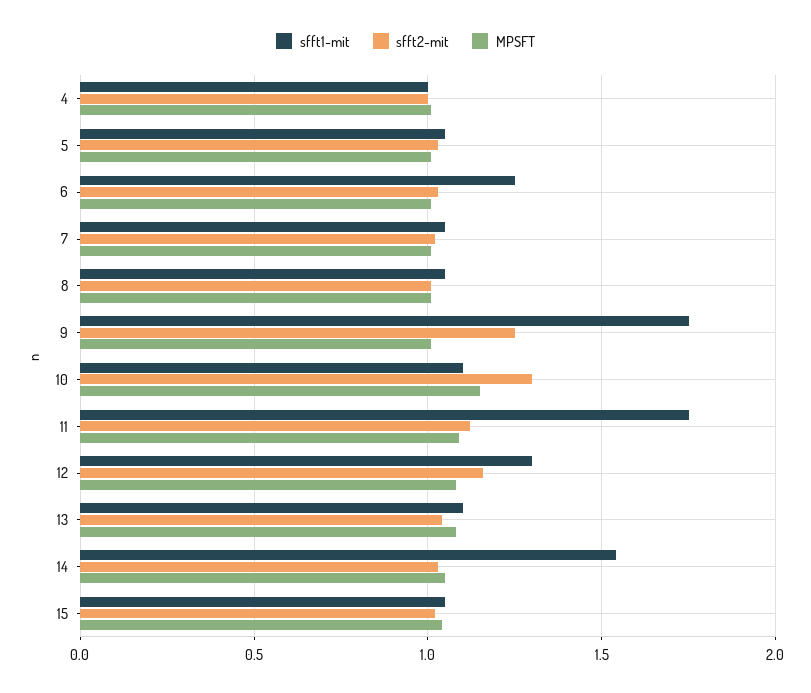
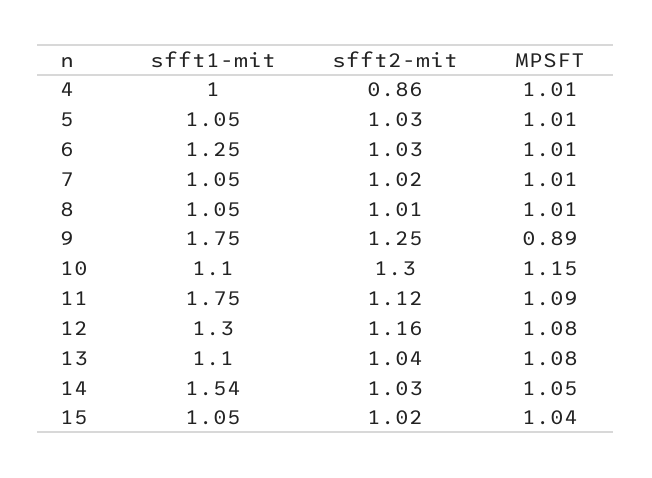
sfft2-mit, 4: 1 -> 0.86
MPSFT, 9: 1 -> 0.89

